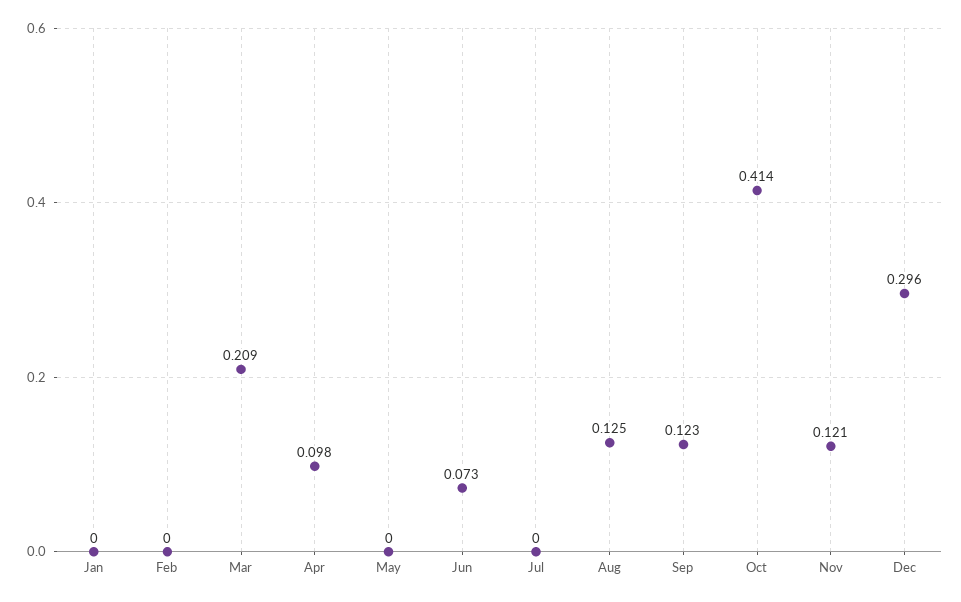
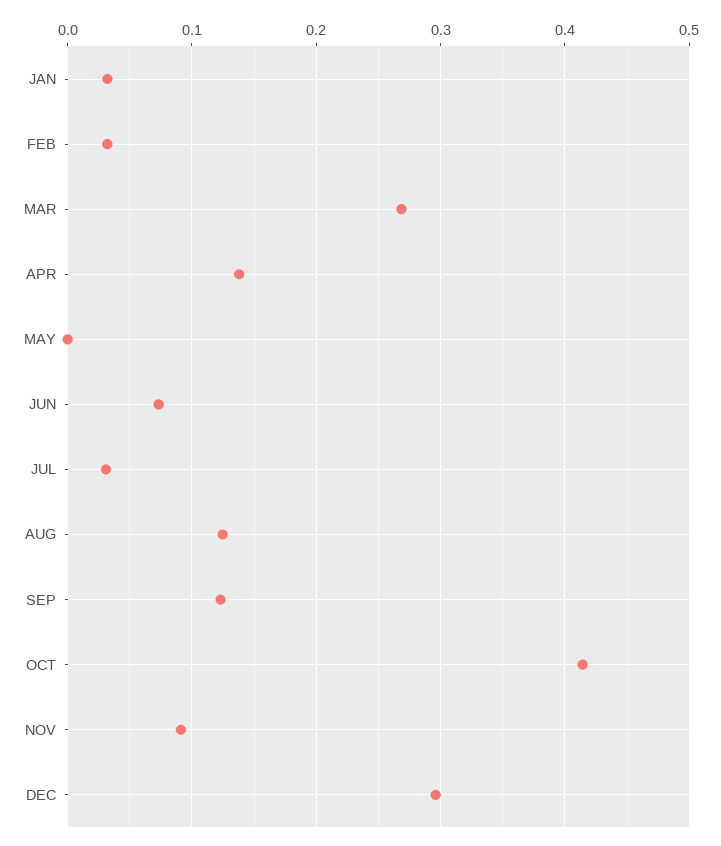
Jan: 0 -> 0.03
Feb: 0 -> 0.03
Mar: 0.209 -> 0.27
Apr: 0.098 -> 0.14
Jul: 0 -> 0.03
Nov: 0.121 -> 0.09

